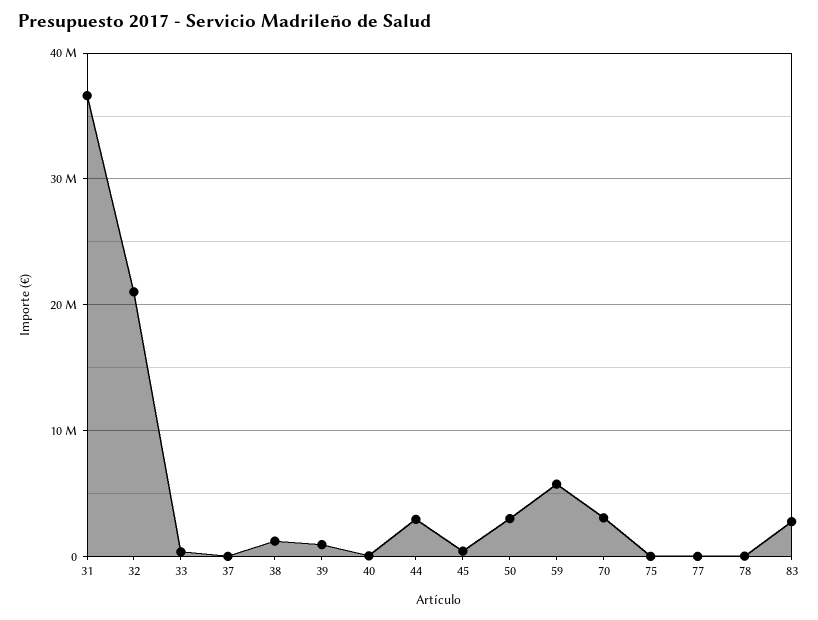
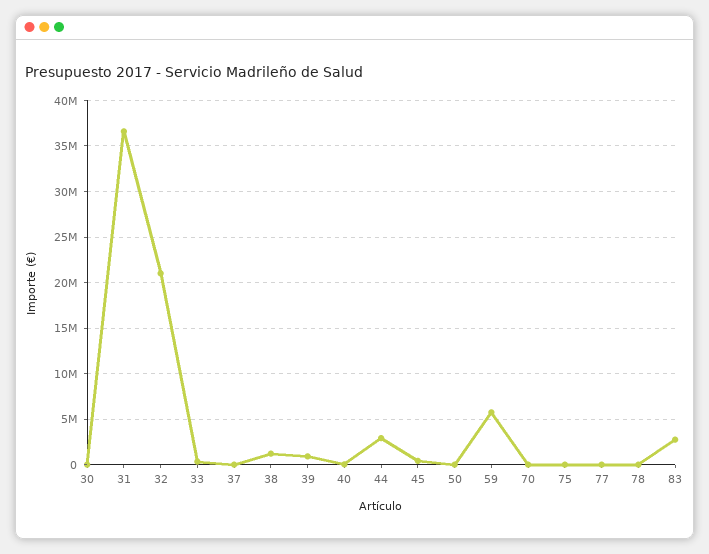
50: 3000000 -> 0
70: 3000000 -> 0
30: none -> 0

